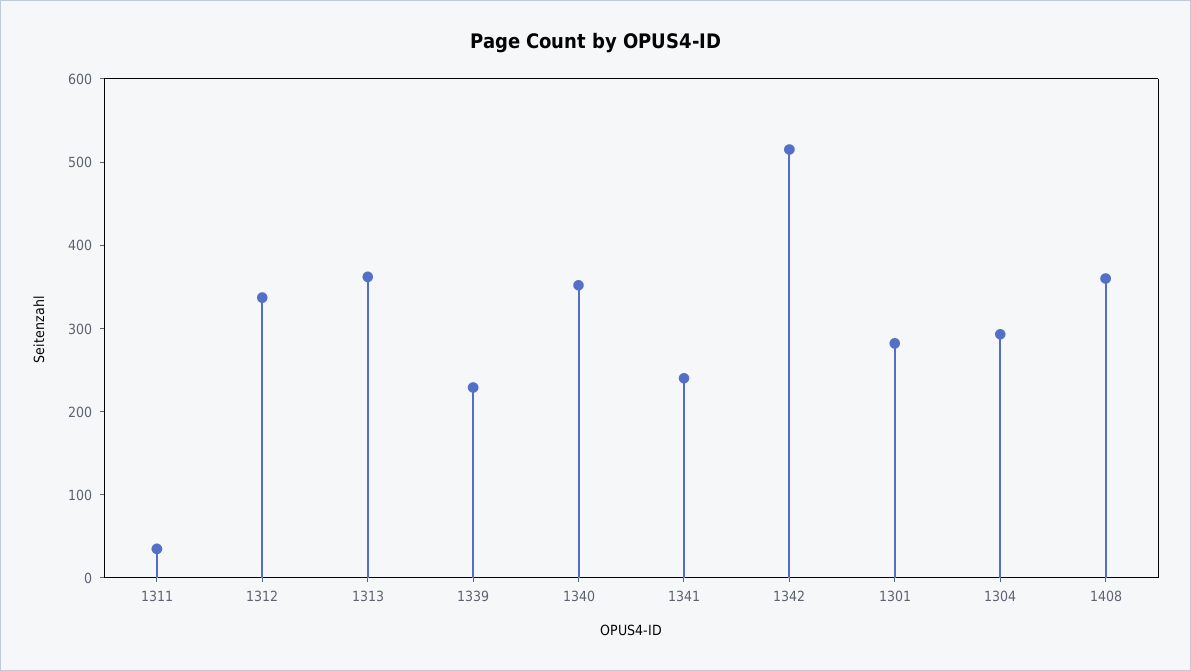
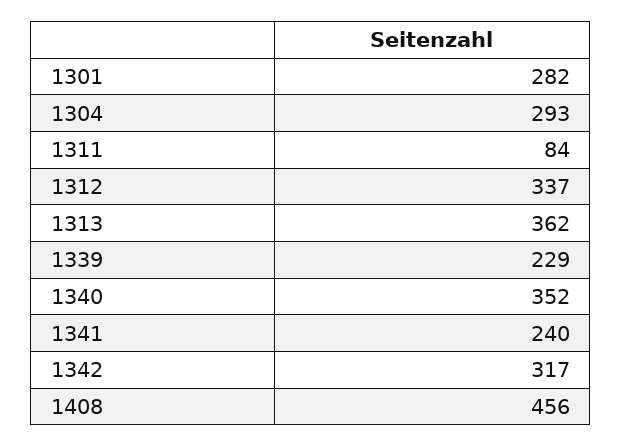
1311: 40 -> 84
1342: 520 -> 317
1408: 360 -> 456

